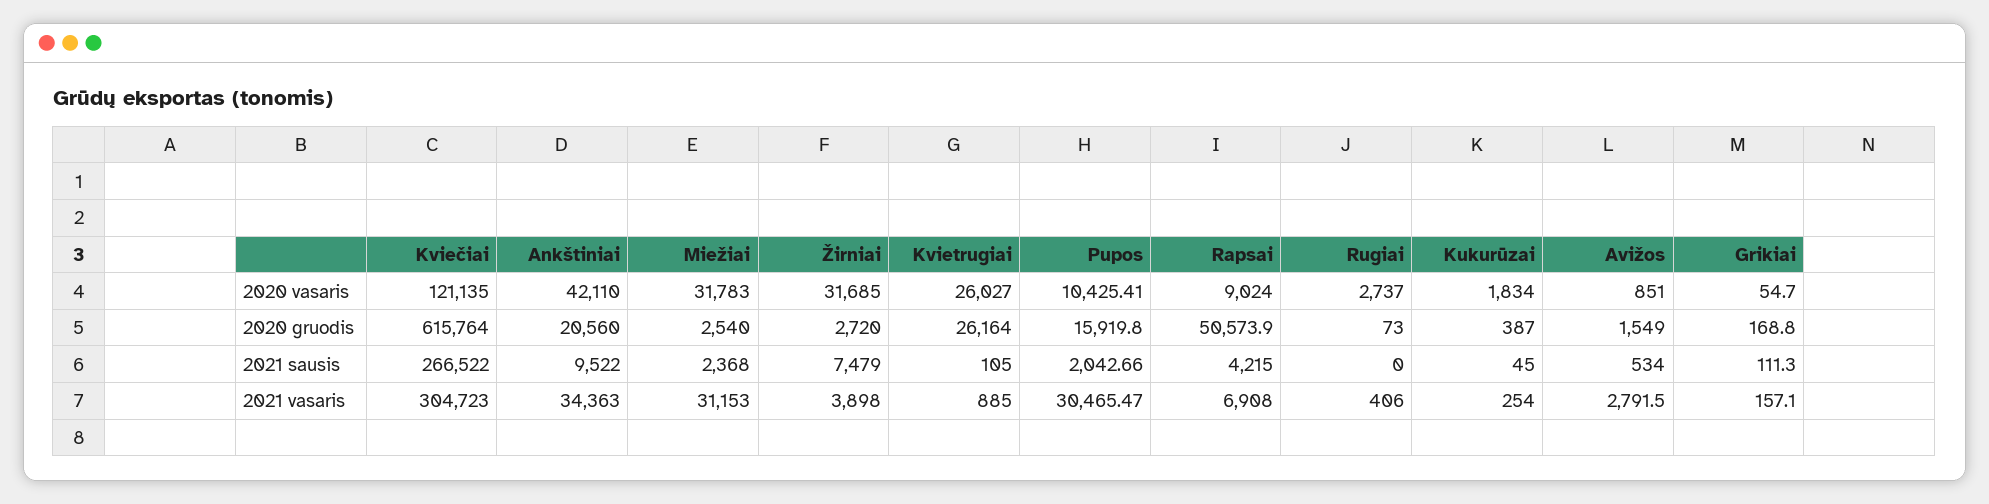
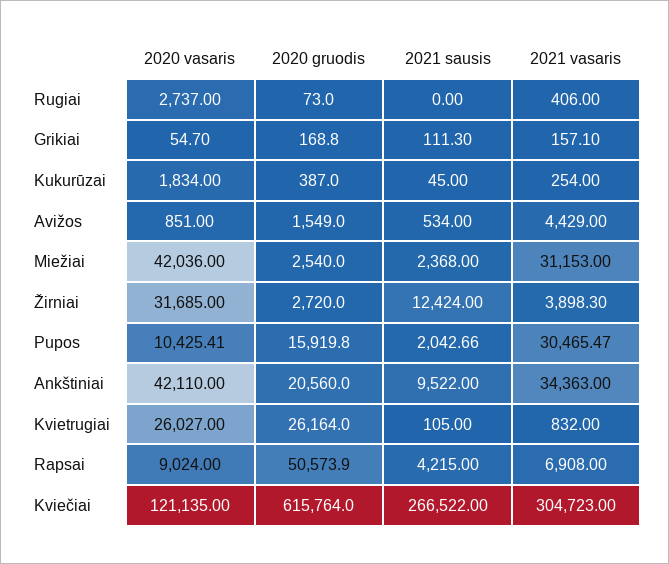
Miežiai, 2020 vasaris: 31783 -> 42036
Žirniai, 2021 sausis: 7479 -> 12424
Žirniai, 2021 vasaris: 3898 -> 3898.3
Kvietrugiai, 2021 vasaris: 885 -> 832
Avižos, 2021 vasaris: 2791.5 -> 4429

